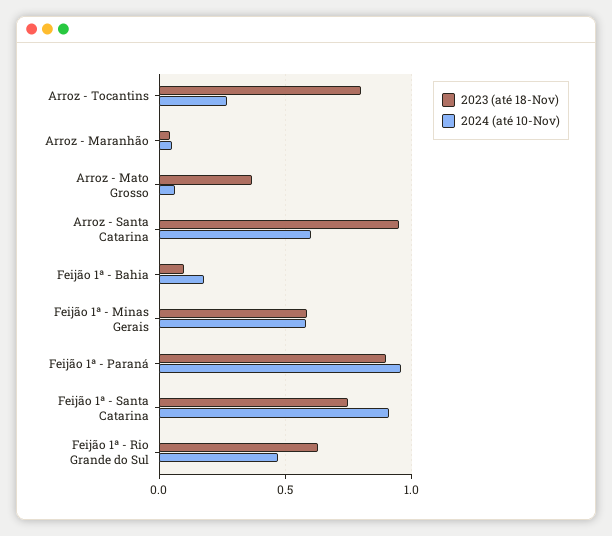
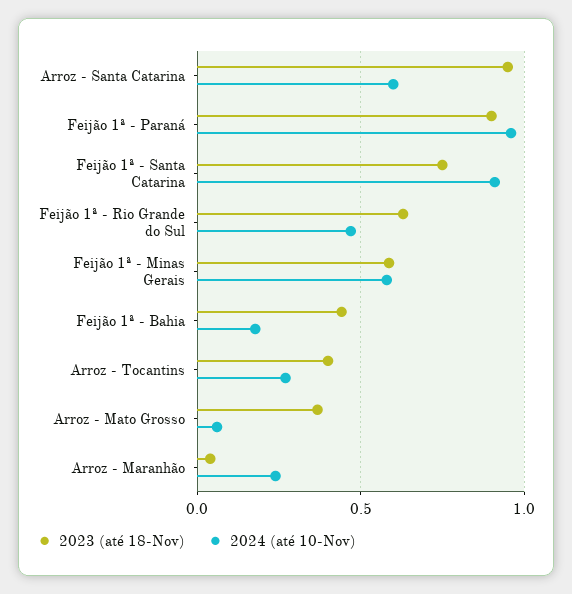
2023 (até 18-Nov), Arroz - Tocantins: 0.8 -> 0.4
2024 (até 10-Nov), Arroz - Maranhão: 0.05 -> 0.25
2023 (até 18-Nov), Feijão 1ª - Bahia: 0.1 -> 0.45

